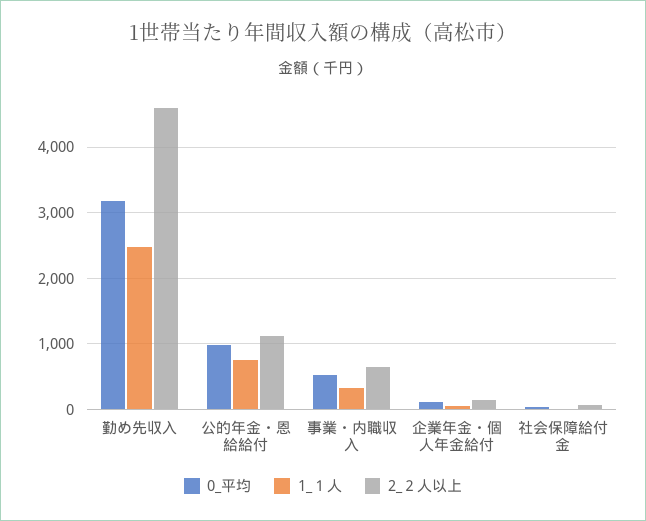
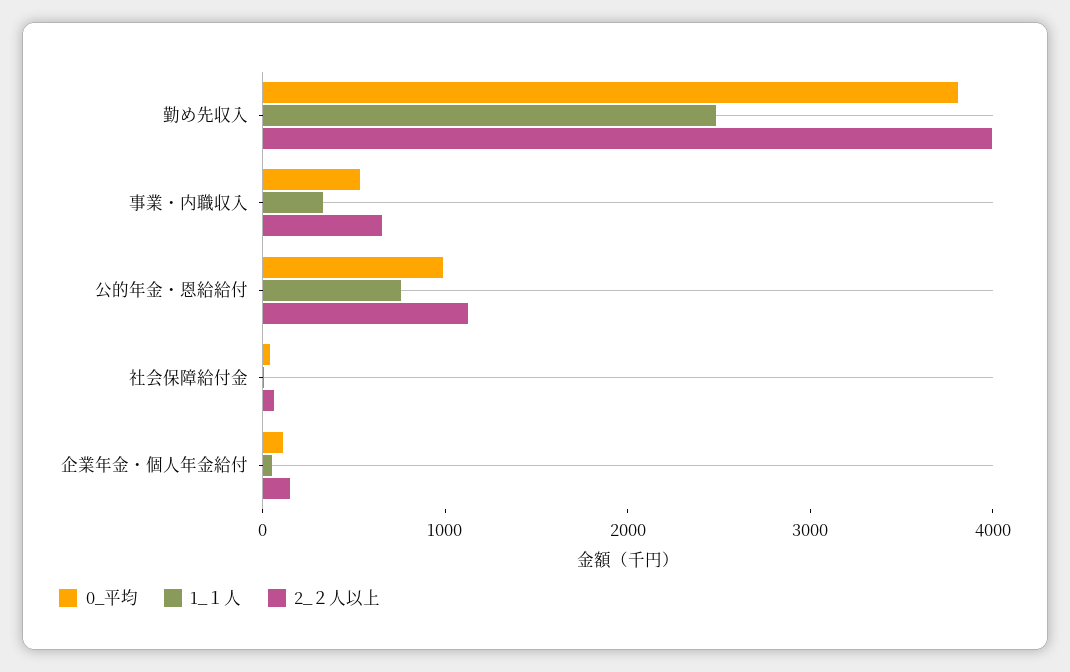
0_平均, 勤め先収入: 3200 -> 3800
2_２人以上, 勤め先収入: 4600 -> 4000

